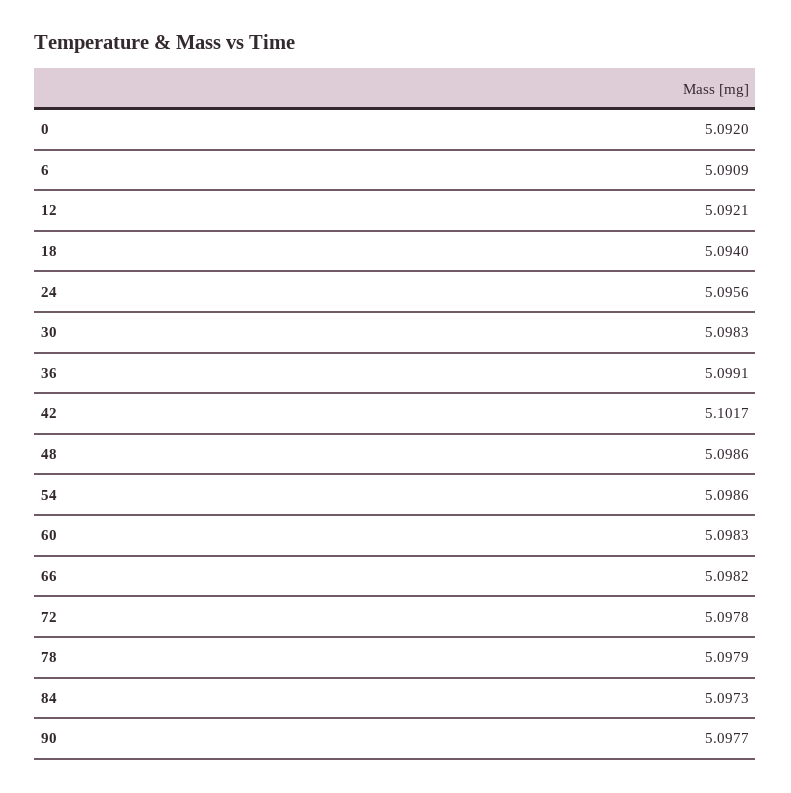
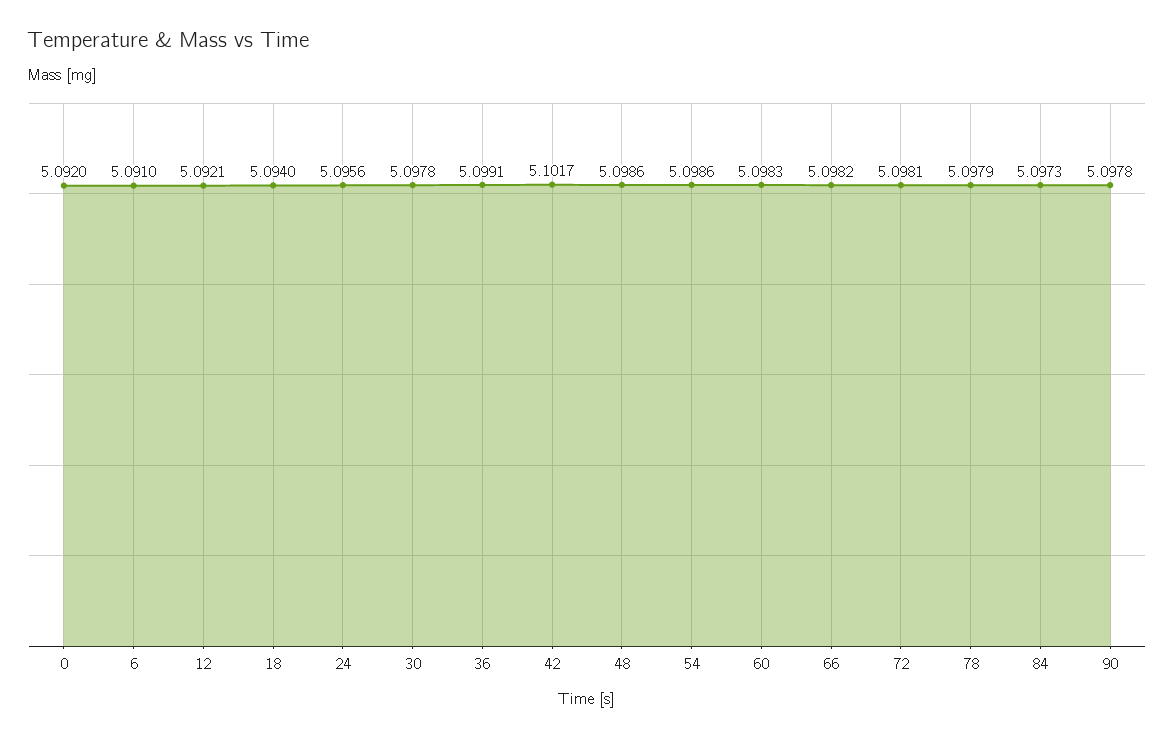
6: 5.0909 -> 5.091
30: 5.0983 -> 5.0978
72: 5.0978 -> 5.0981
90: 5.0977 -> 5.0978

